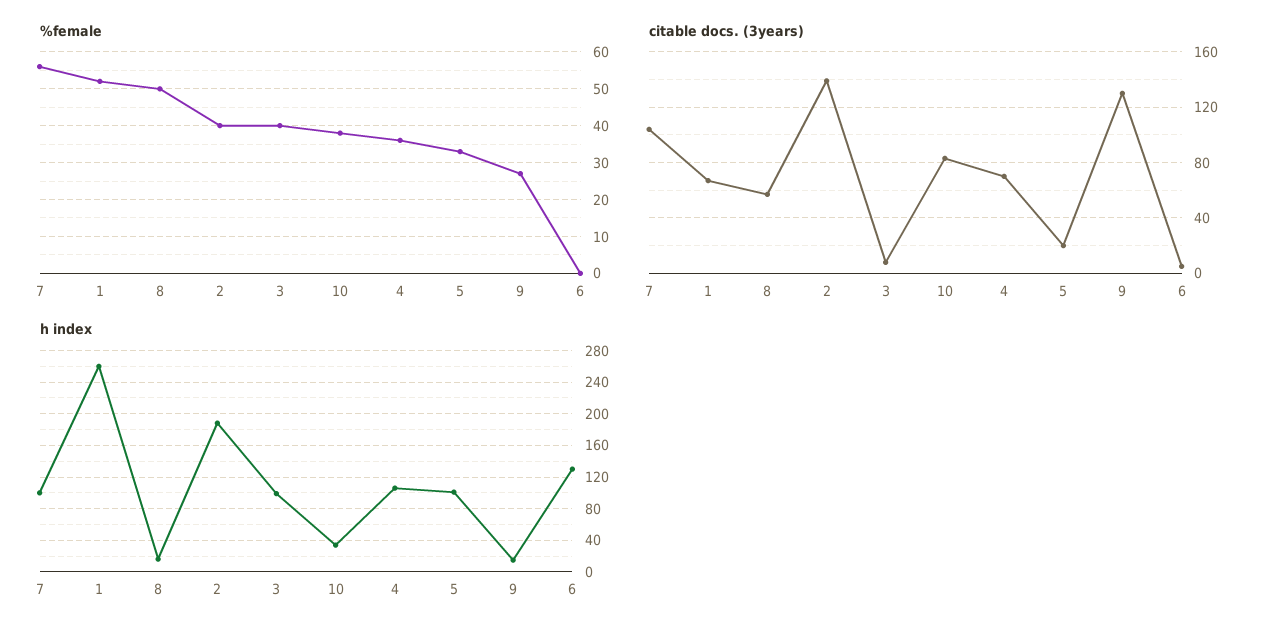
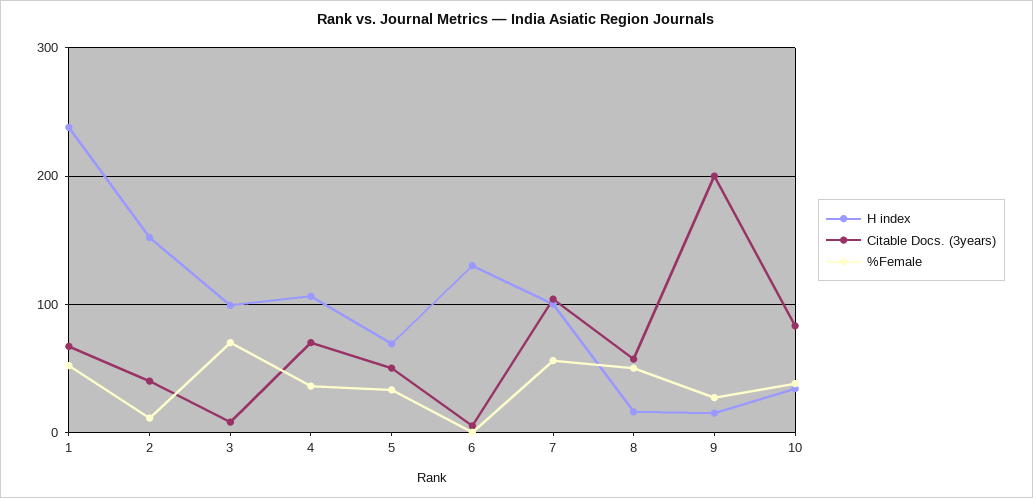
%female, 2: 40 -> 10
%female, 3: 40 -> 70
citable docs. (3years), 2: 140 -> 40
citable docs. (3years), 5: 20 -> 50
citable docs. (3years), 9: 130 -> 200
h index, 1: 260 -> 240
h index, 2: 190 -> 150
h index, 5: 100 -> 70

